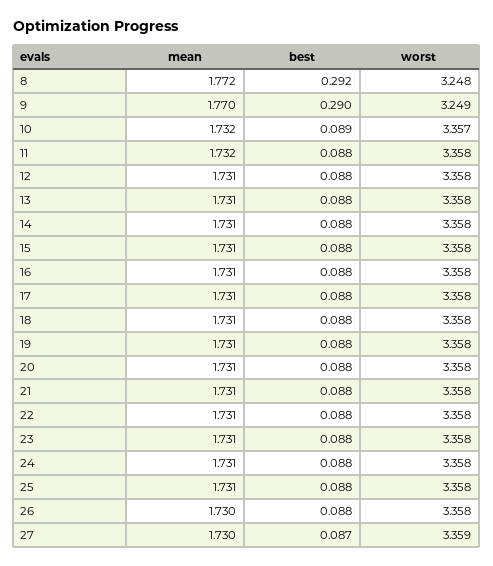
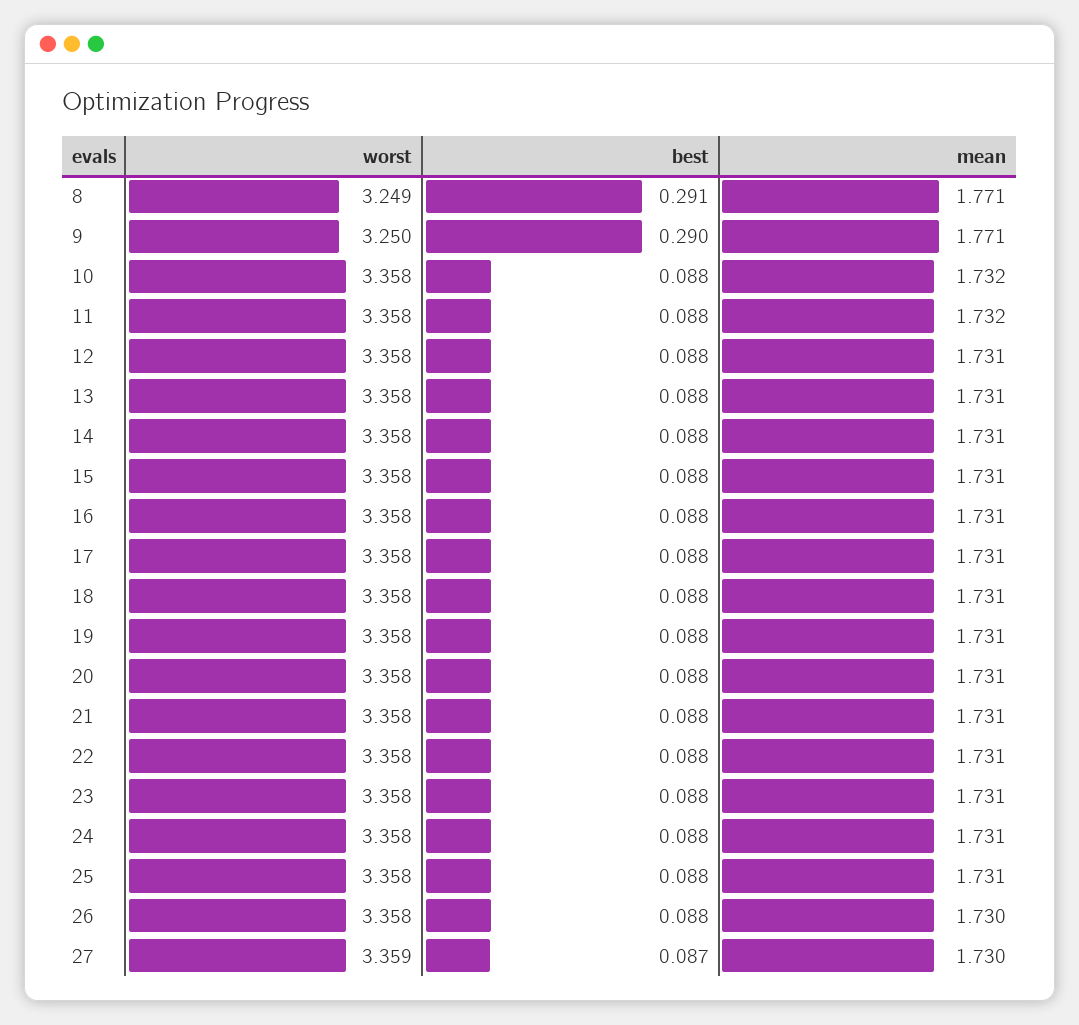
mean, 8: 1.772 -> 1.771
best, 8: 0.292 -> 0.291
worst, 8: 3.248 -> 3.249
mean, 9: 1.77 -> 1.771
worst, 9: 3.249 -> 3.25
best, 10: 0.089 -> 0.088
worst, 10: 3.357 -> 3.358

